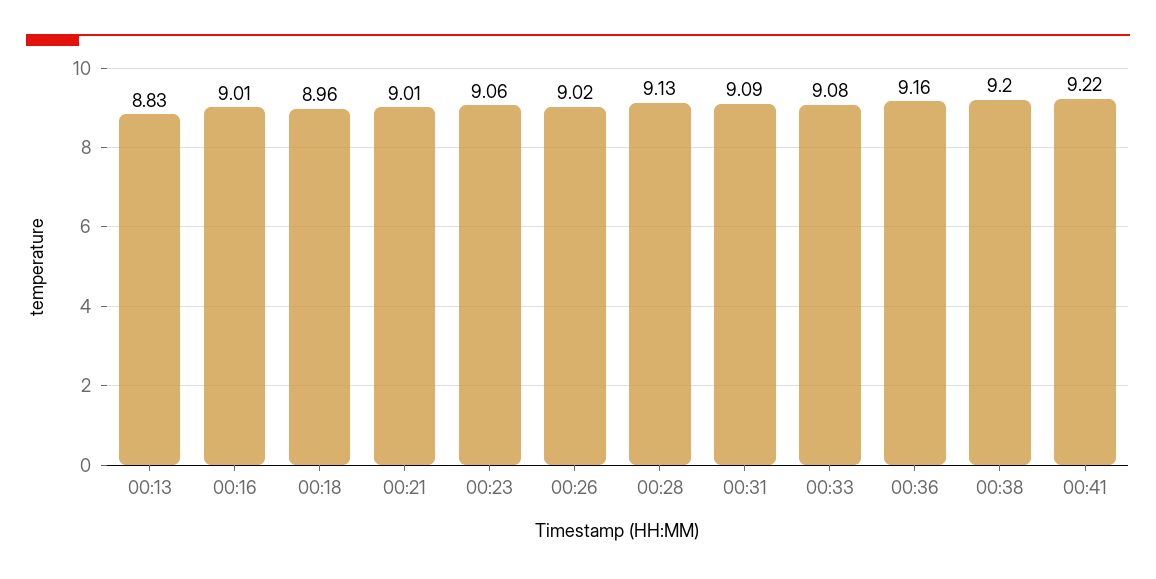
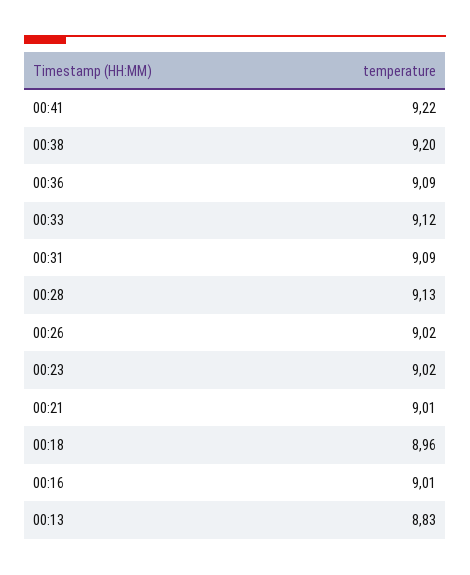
00:23: 9.06 -> 9.02
00:33: 9.08 -> 9.12
00:36: 9.16 -> 9.09

